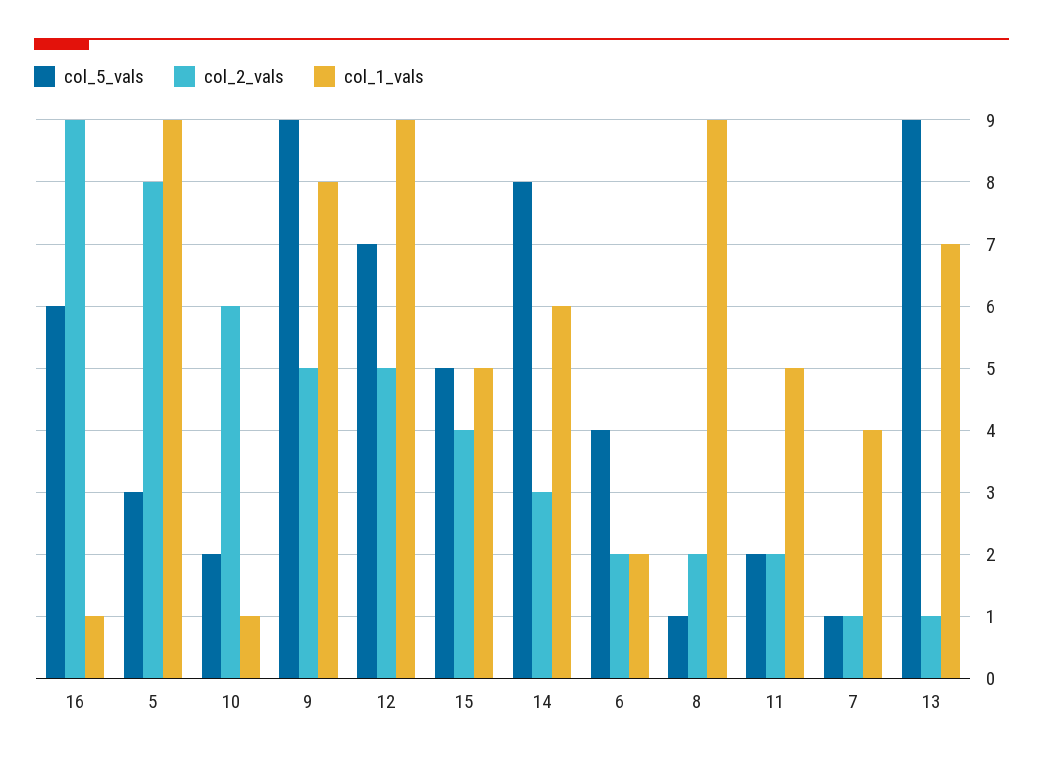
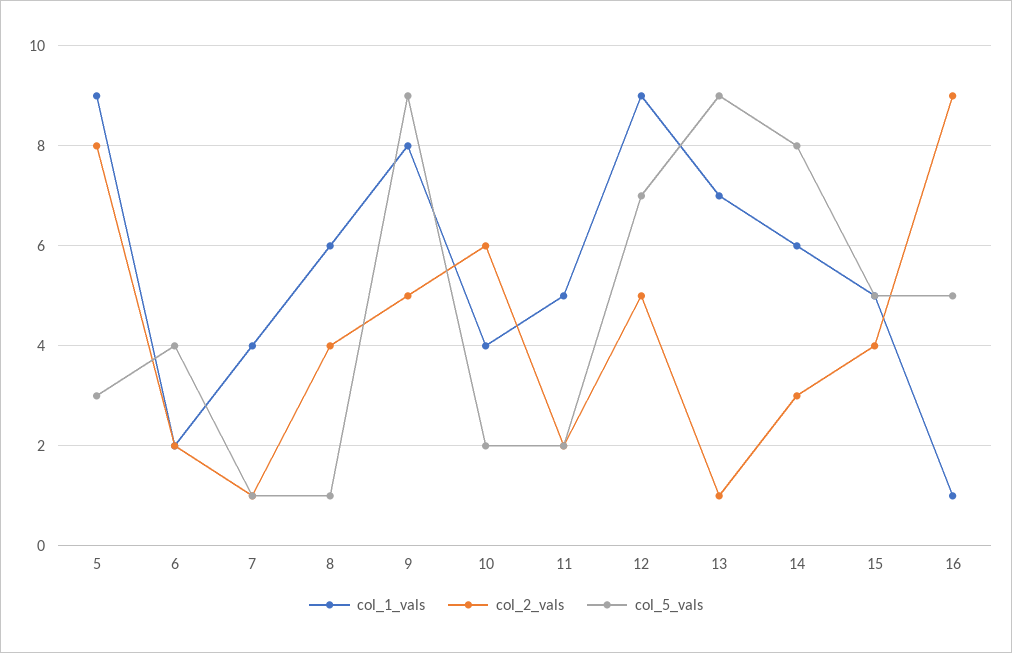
col_5_vals, 16: 6 -> 5
col_1_vals, 10: 1 -> 4
col_2_vals, 8: 2 -> 4
col_1_vals, 8: 9 -> 6

